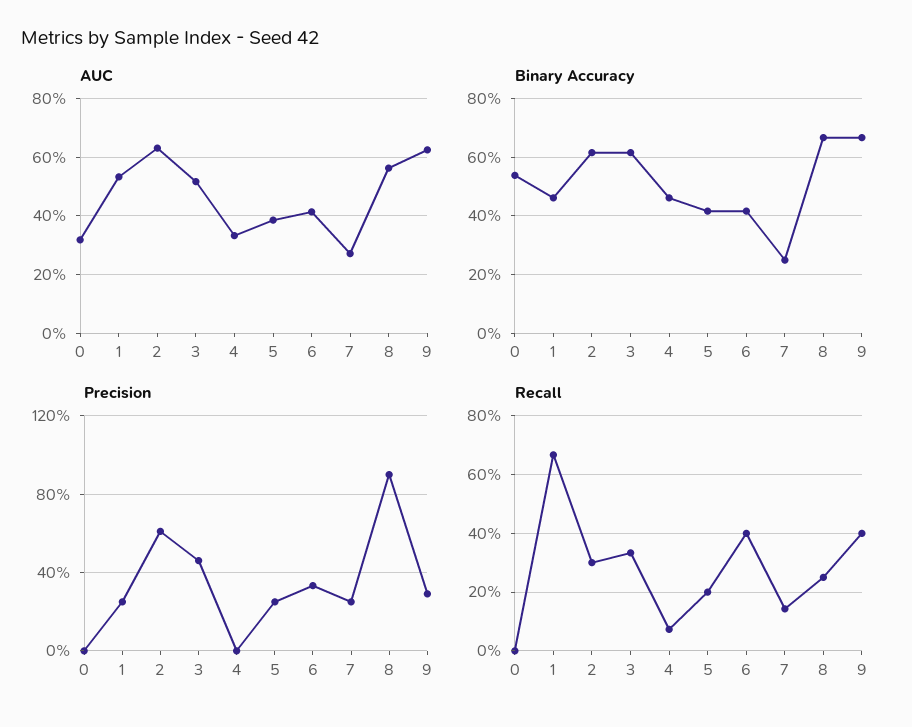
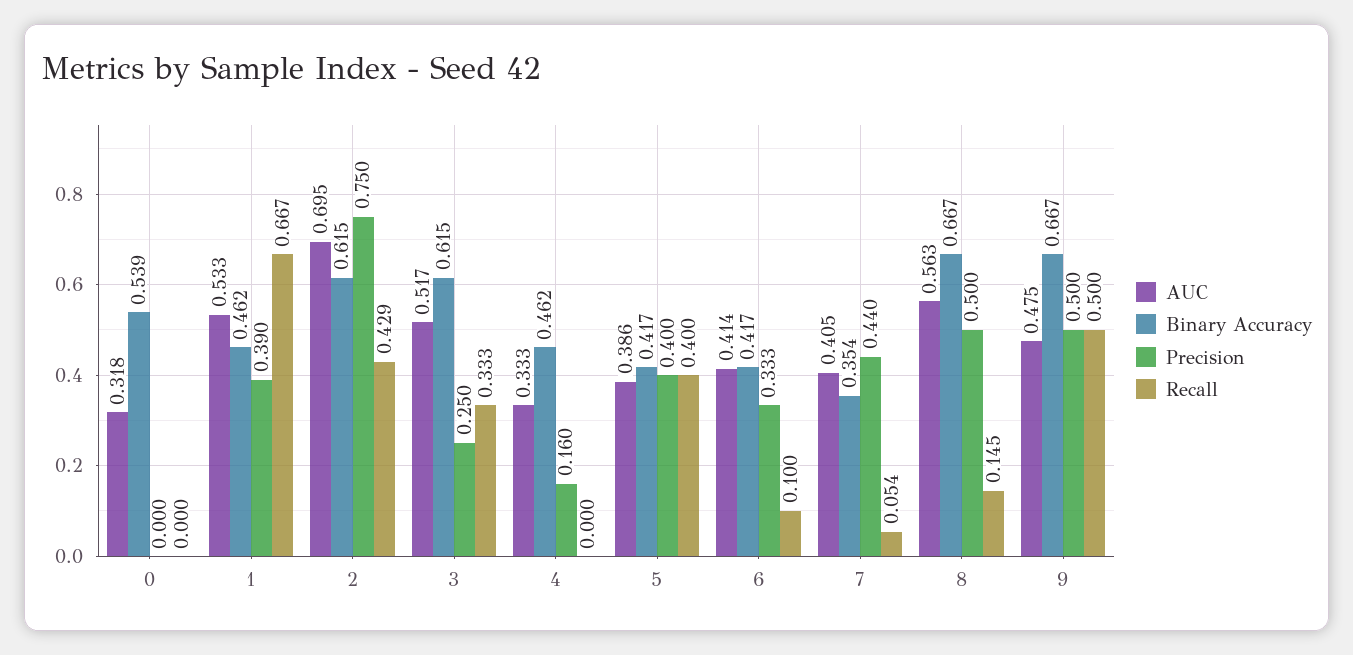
AUC, 2: 0.625 -> 0.695
AUC, 7: 0.275 -> 0.405
AUC, 9: 0.625 -> 0.475
Binary Accuracy, 7: 0.25 -> 0.354
Precision, 1: 0.25 -> 0.39
Precision, 2: 0.6 -> 0.75
Precision, 3: 0.45 -> 0.25
Precision, 4: 0 -> 0.16
Precision, 5: 0.25 -> 0.4
Precision, 7: 0.25 -> 0.44
Precision, 8: 0.9 -> 0.5
Precision, 9: 0.3 -> 0.5
Recall, 2: 0.3 -> 0.429
Recall, 4: 0.075 -> 0
Recall, 5: 0.2 -> 0.4
Recall, 6: 0.4 -> 0.1
Recall, 7: 0.15 -> 0.054
Recall, 8: 0.25 -> 0.145
Recall, 9: 0.4 -> 0.5

